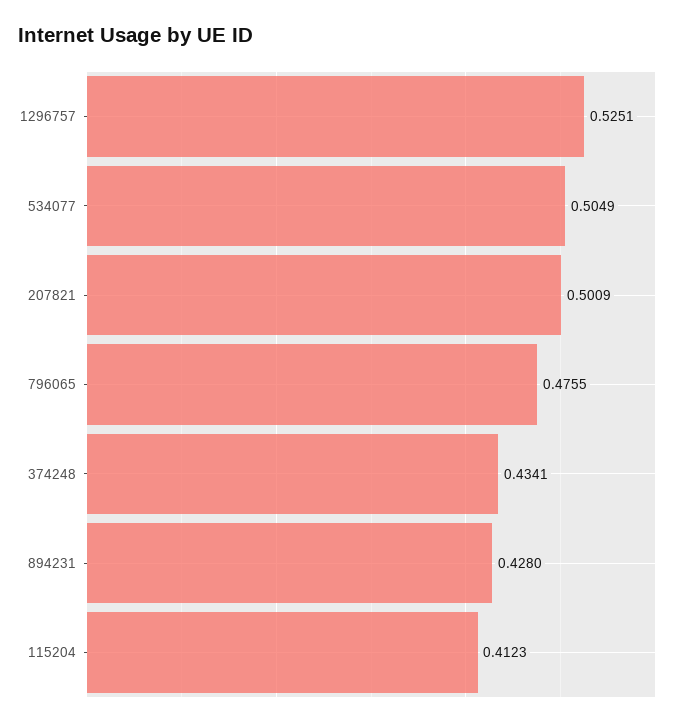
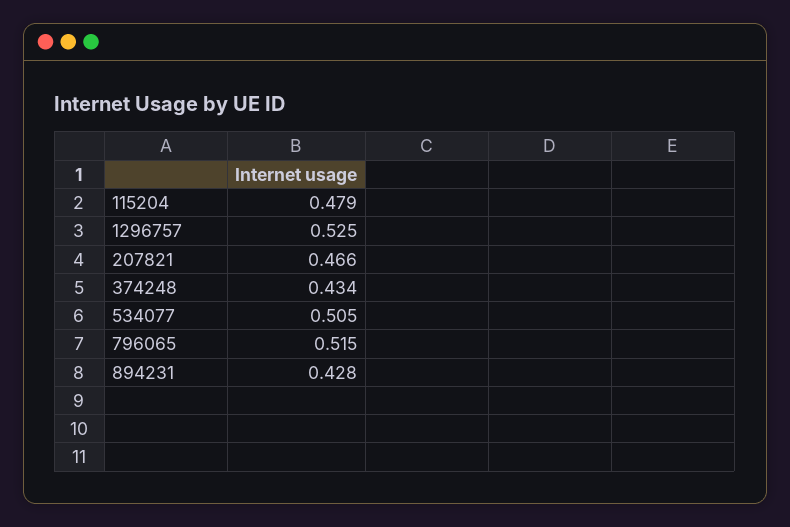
207821: 0.5009 -> 0.466
796065: 0.4755 -> 0.515
115204: 0.4123 -> 0.479

